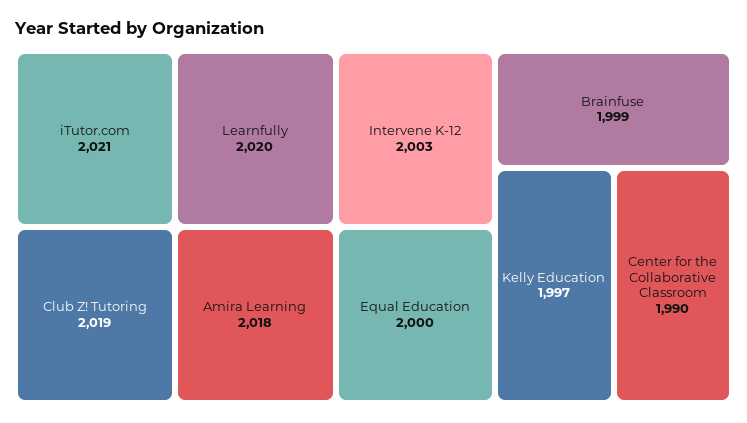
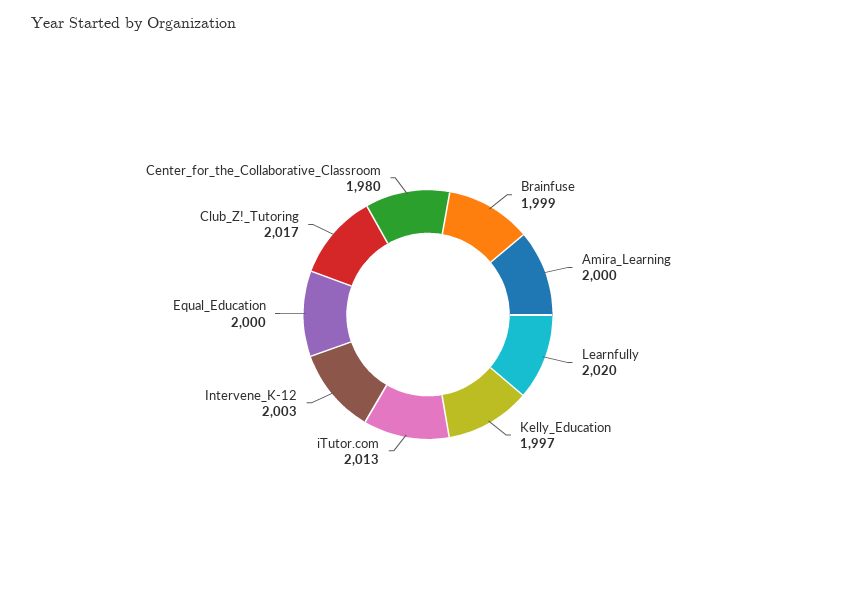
iTutor.com: 2021 -> 2013
Club Z! Tutoring: 2019 -> 2017
Amira Learning: 2018 -> 2000
Center for the Collaborative Classroom: 1990 -> 1980

